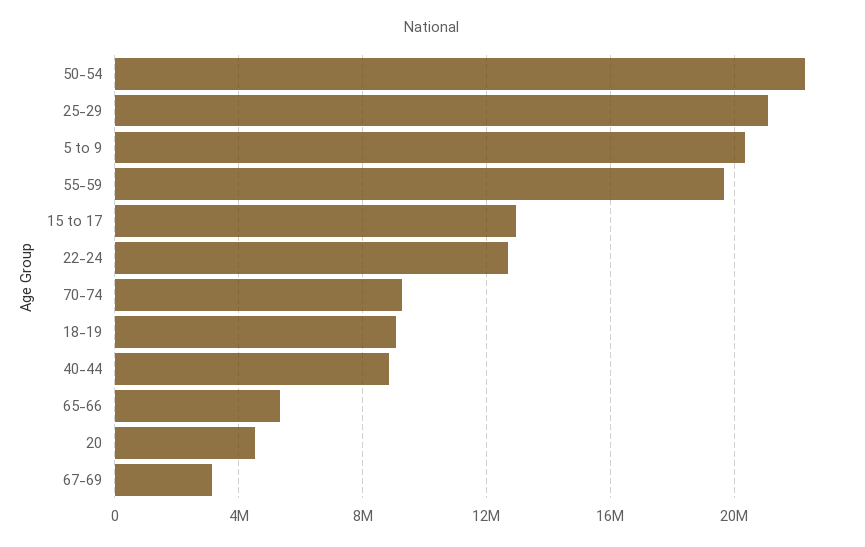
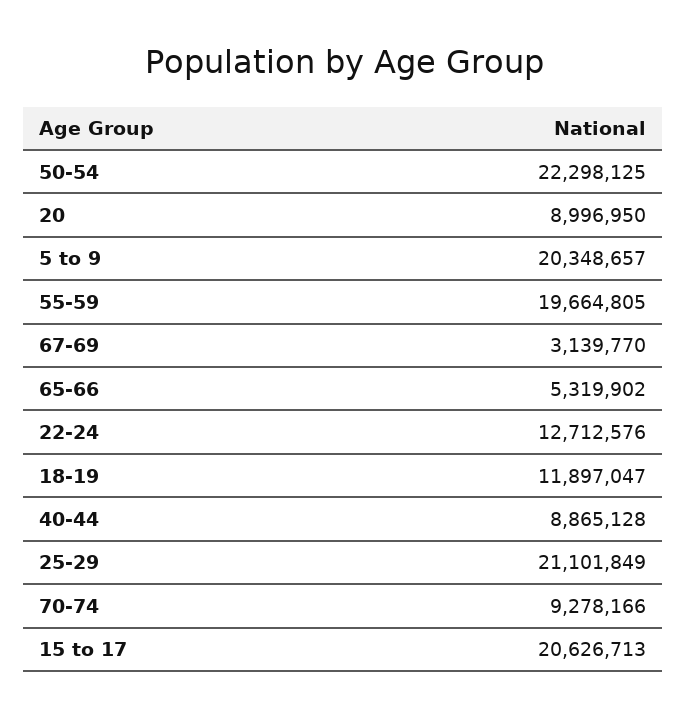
15 to 17: 13000000 -> 20626713
18-19: 9000000 -> 11897047
20: 4500000 -> 8996950

